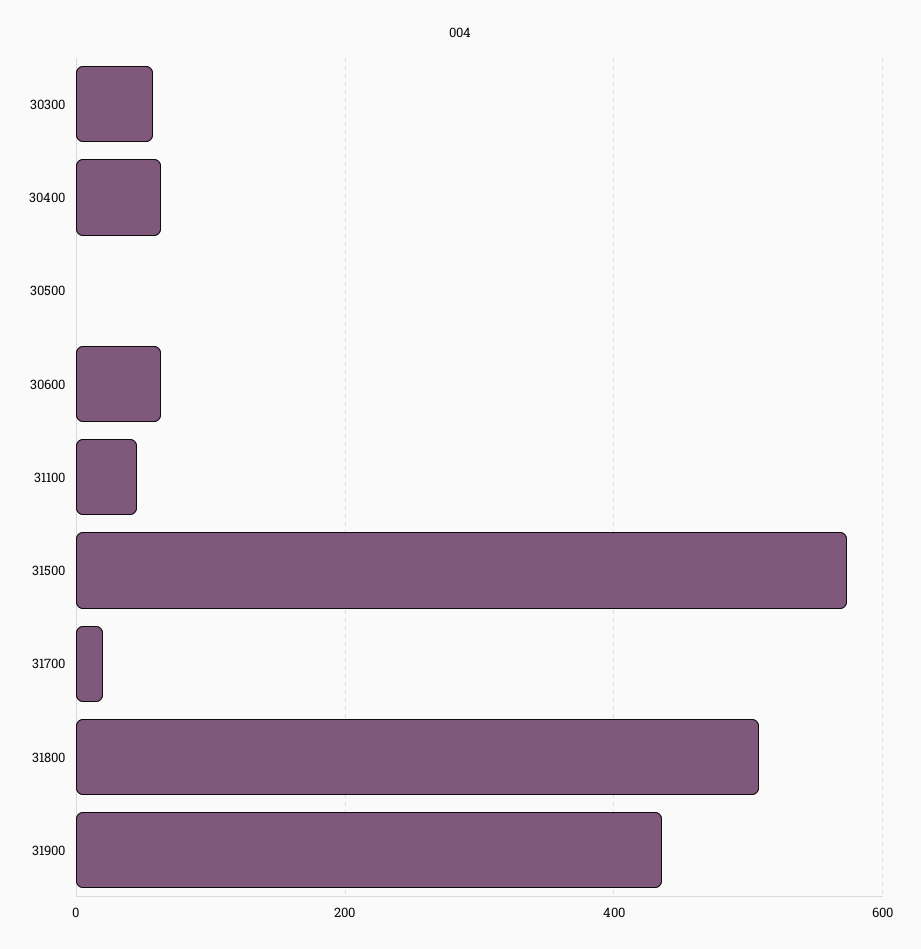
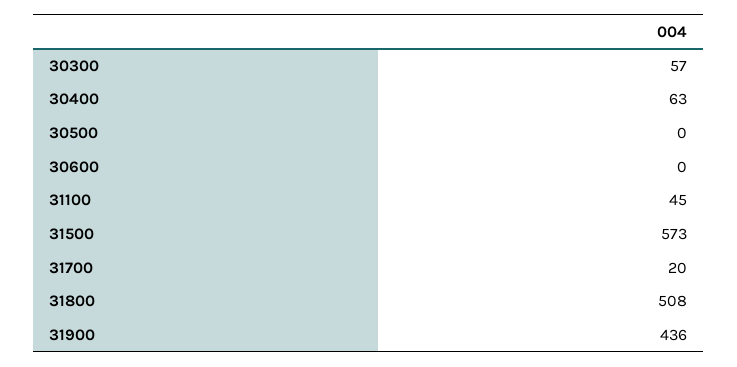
30600: 60 -> 0

